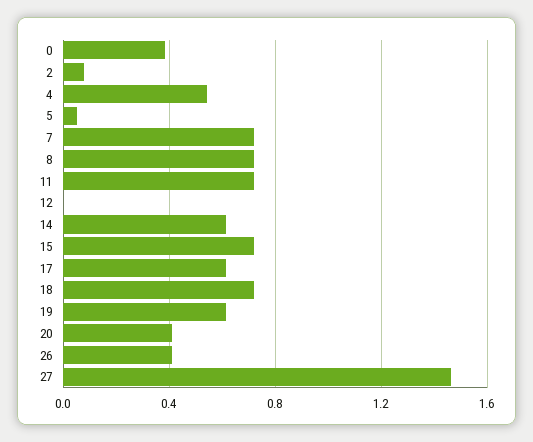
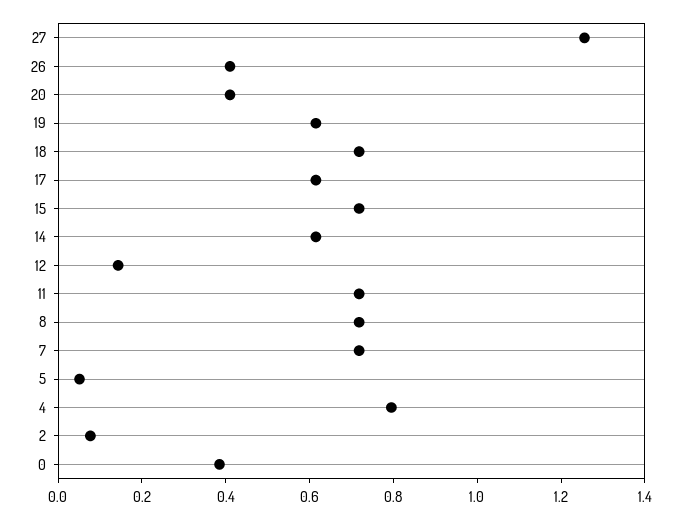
4: 0.55 -> 0.8
12: 0 -> 0.15
27: 1.45 -> 1.25

